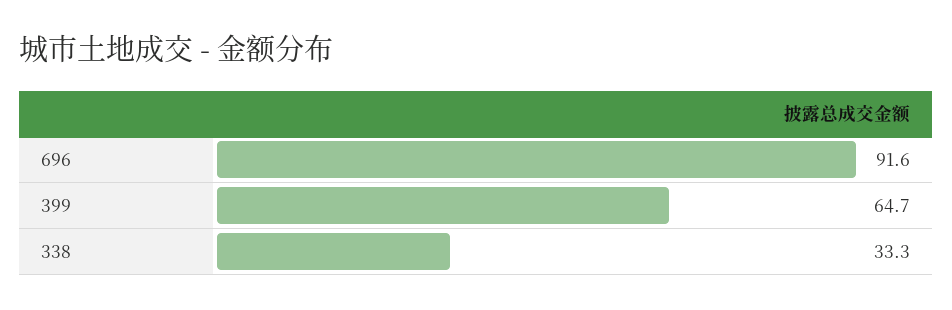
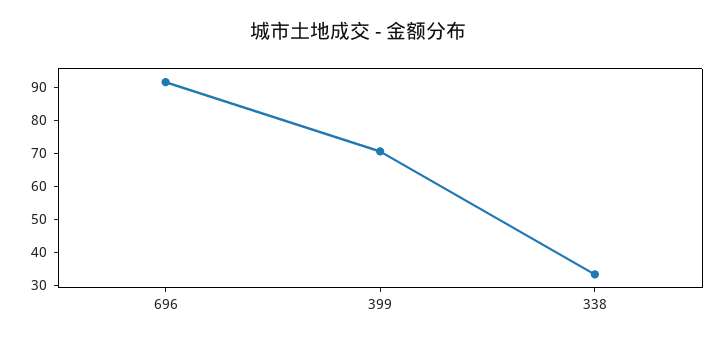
399: 64.7 -> 70

